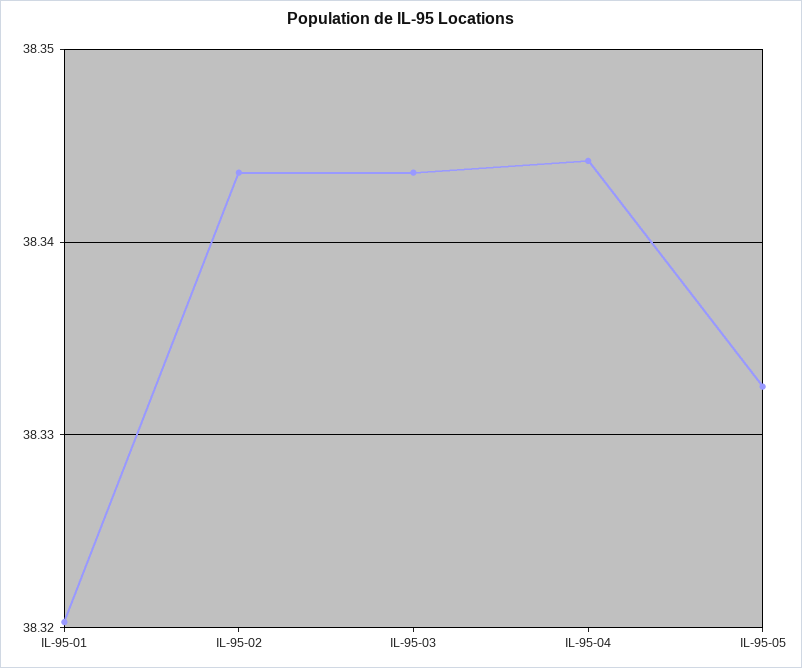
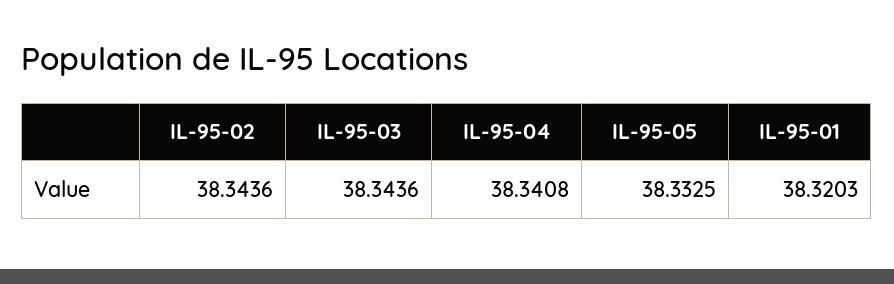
IL-95-04: 38.344 -> 38.3408

